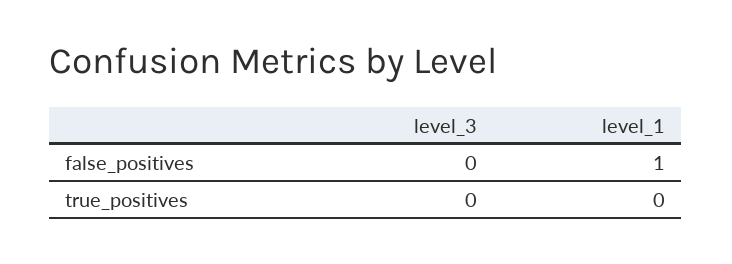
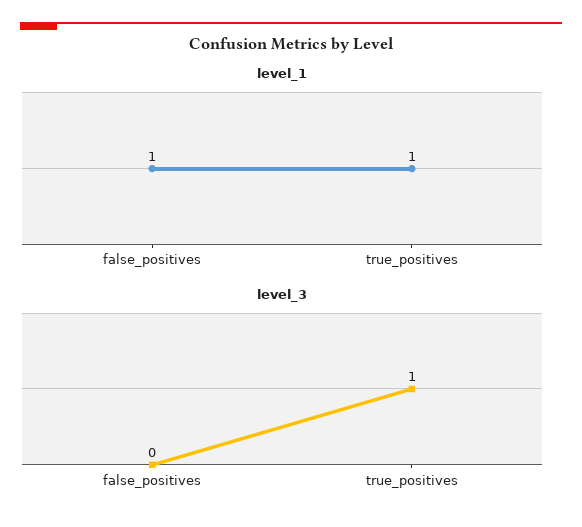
level_3, true_positives: 0 -> 1
level_1, true_positives: 0 -> 1

